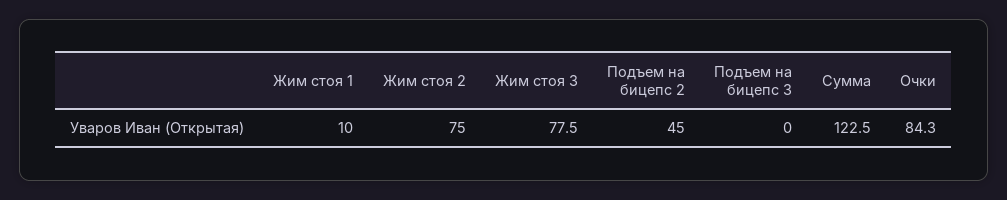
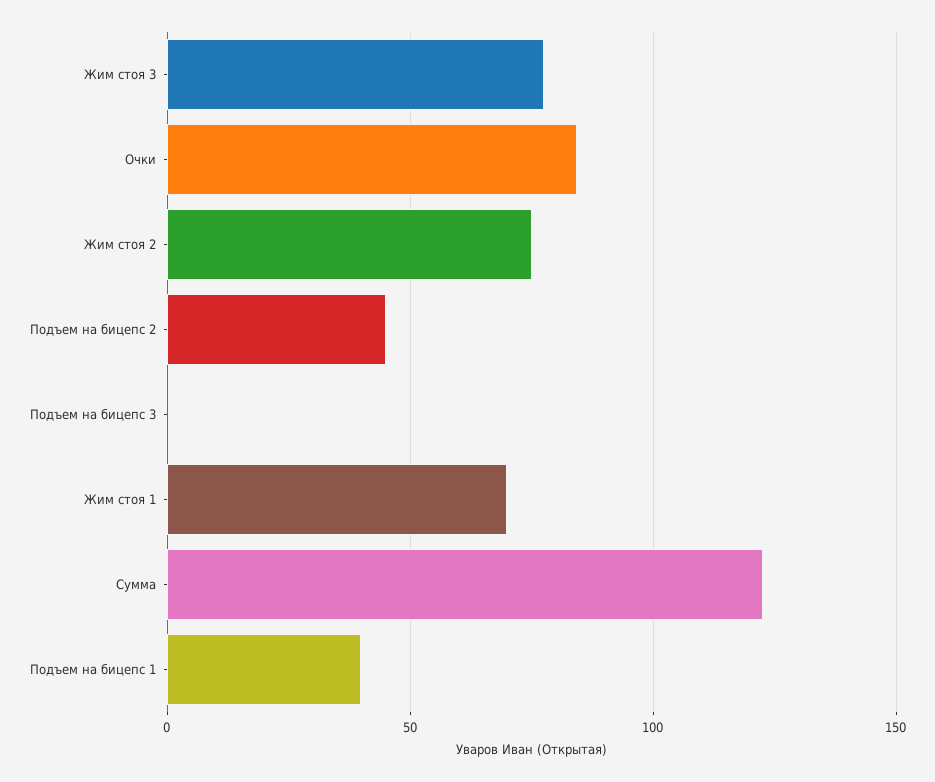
Жим стоя 1: 10 -> 70
Подъем на бицепс 1: none -> 40

